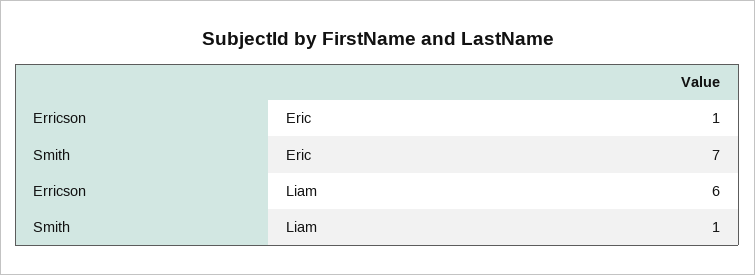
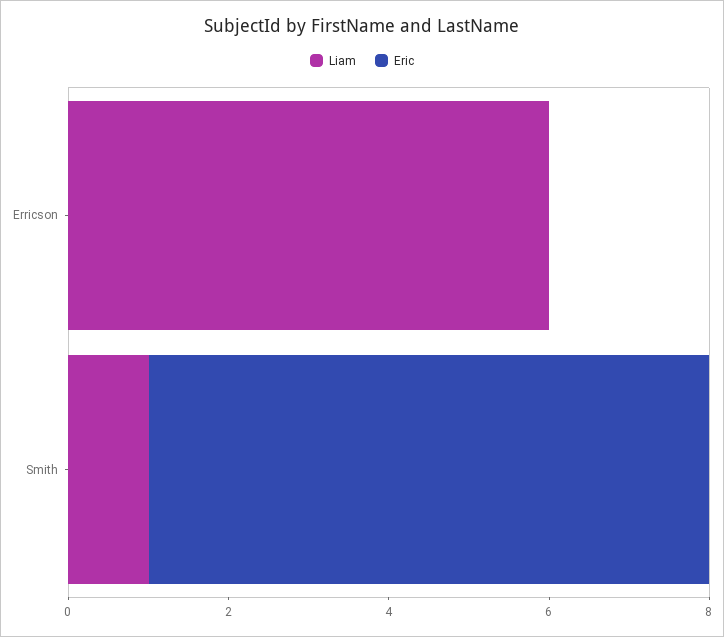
Eric, Erricson: 1 -> 0

